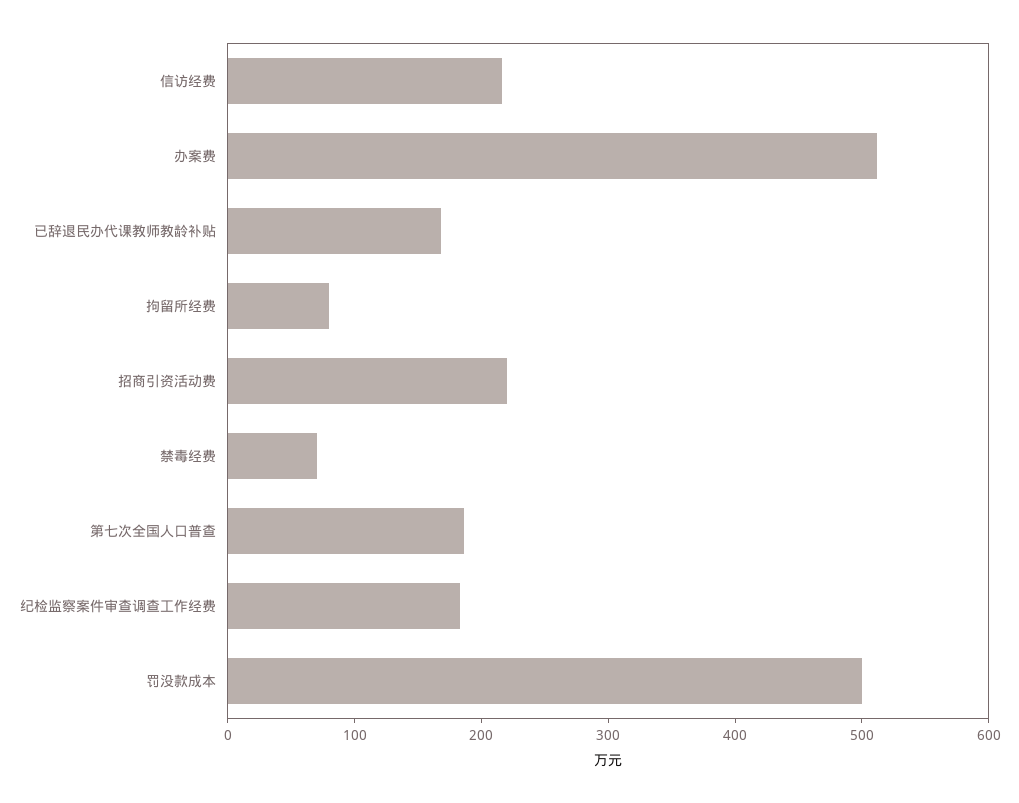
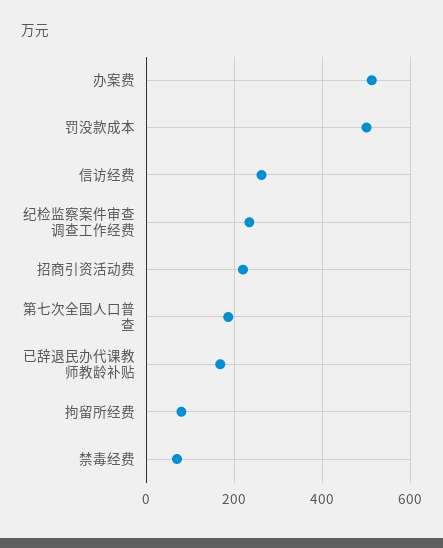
信访经费: 220 -> 260
纪检监察案件审查调查工作经费: 180 -> 240

